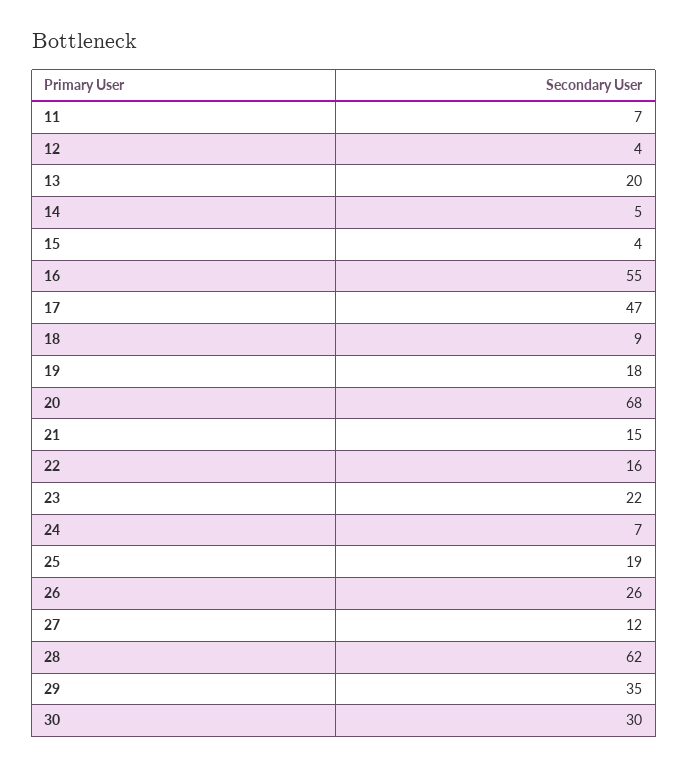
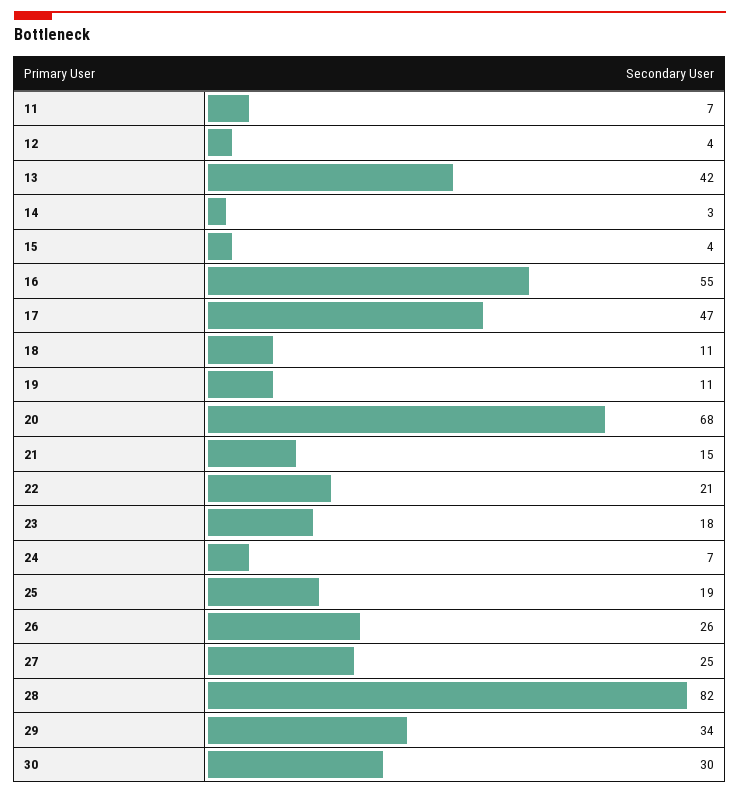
13: 20 -> 42
14: 5 -> 3
18: 9 -> 11
19: 18 -> 11
22: 16 -> 21
23: 22 -> 18
27: 12 -> 25
28: 62 -> 82
29: 35 -> 34

